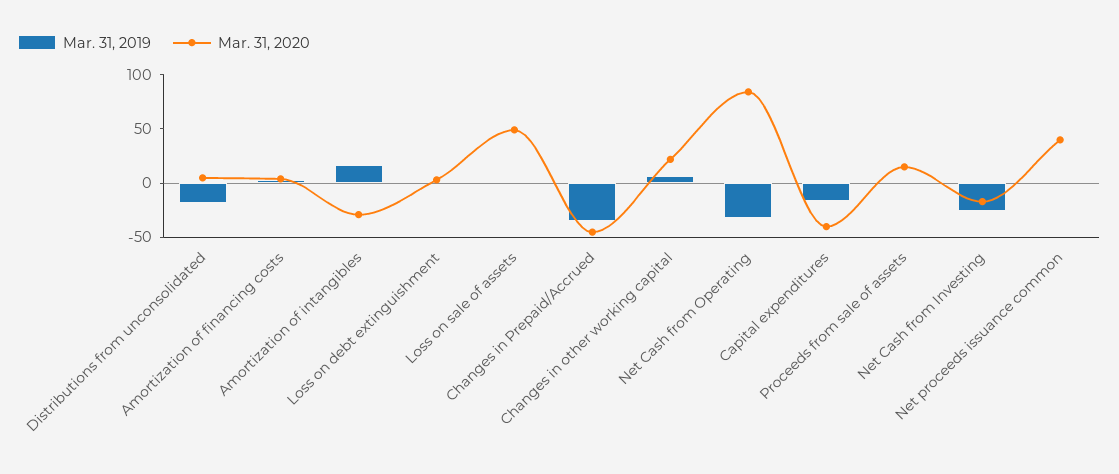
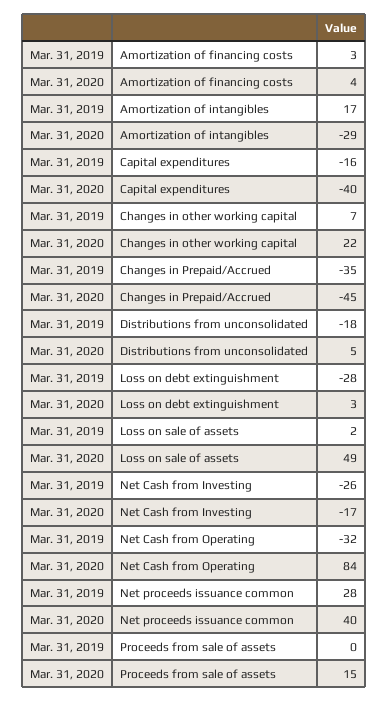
Mar. 31, 2019, Loss on debt extinguishment: 0 -> -28
Mar. 31, 2019, Net proceeds issuance common: 0 -> 28

